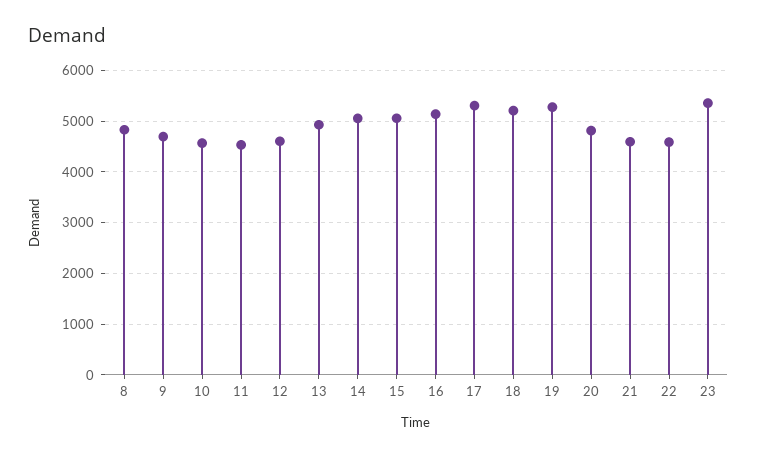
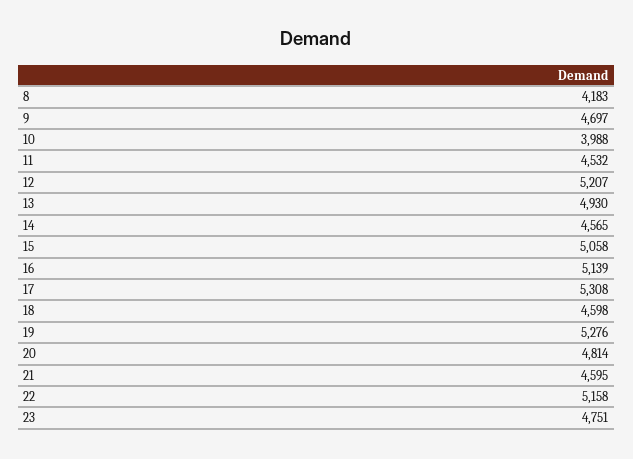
8: 4800 -> 4183
10: 4600 -> 3988
12: 4600 -> 5207
14: 5000 -> 4565
18: 5200 -> 4598
22: 4600 -> 5158
23: 5400 -> 4751

